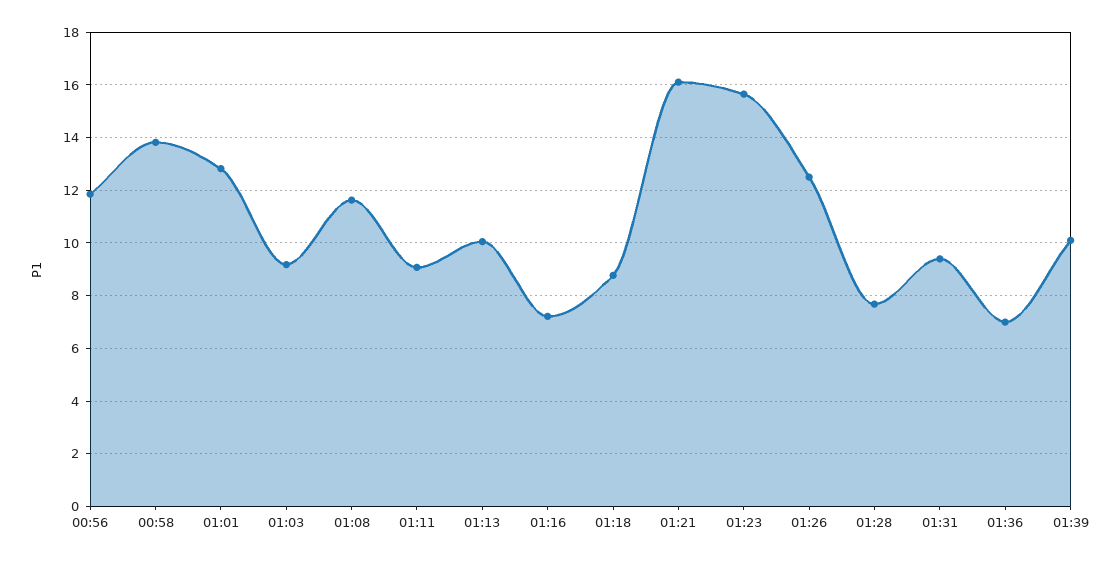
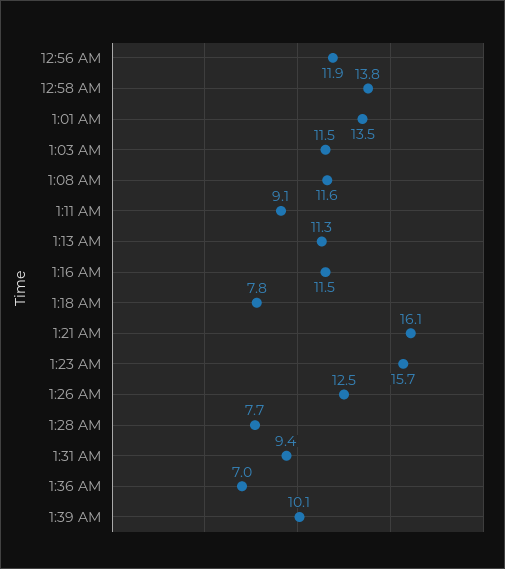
01:01: 12.75 -> 13.5
01:03: 9.25 -> 11.5
01:13: 10 -> 11.3
01:16: 7.25 -> 11.5
01:18: 8.75 -> 7.8

